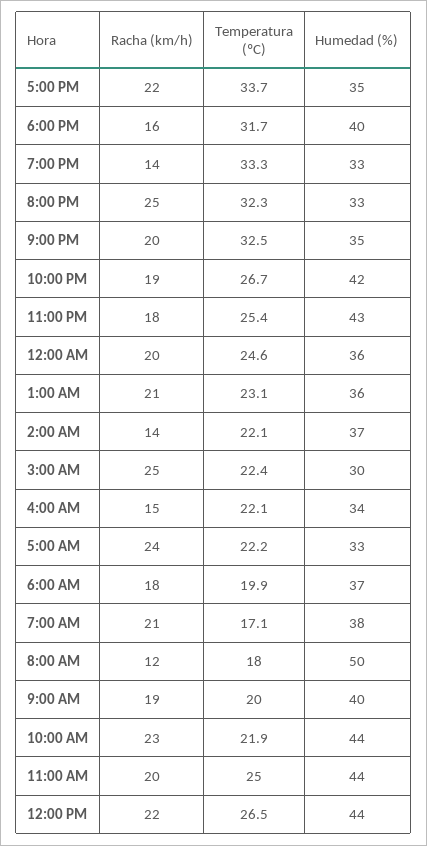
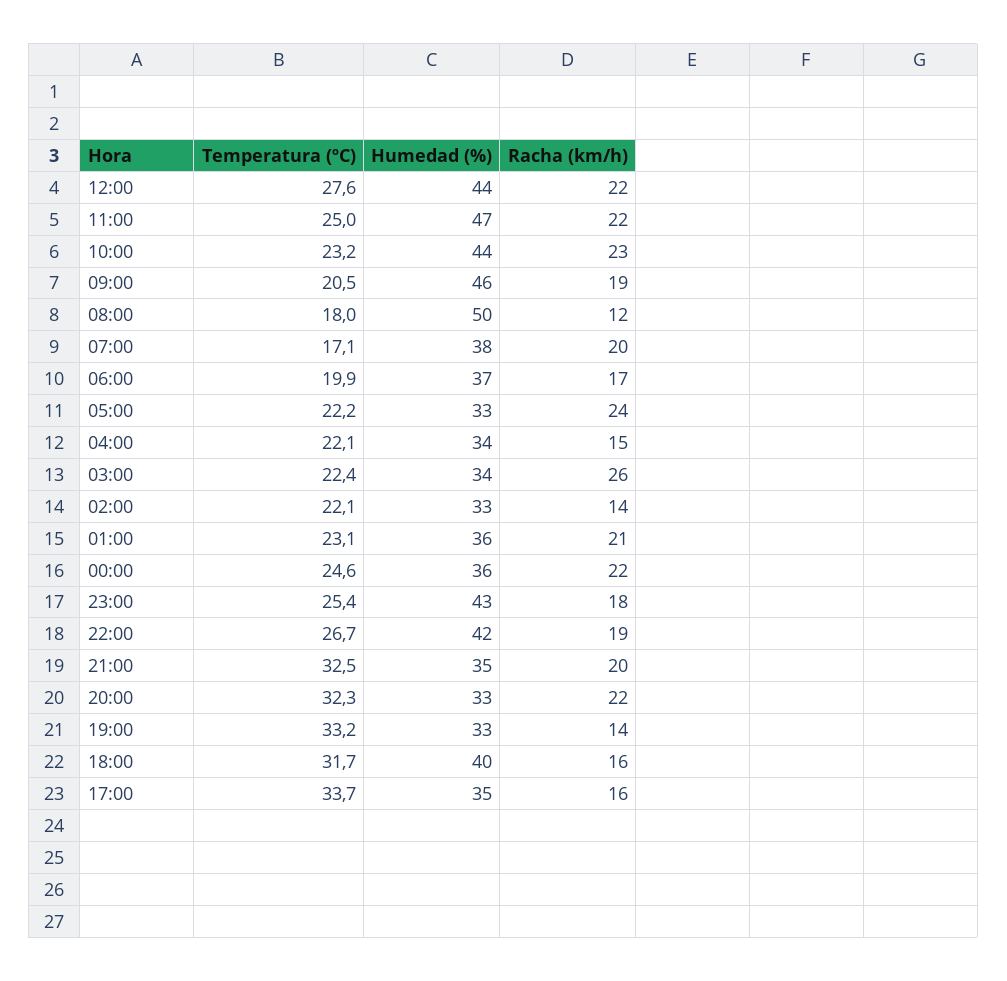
Racha (km/h), 5:00 PM: 22 -> 16
Temperatura (ºC), 7:00 PM: 33.3 -> 33.2
Racha (km/h), 8:00 PM: 25 -> 22
Racha (km/h), 12:00 AM: 20 -> 22
Humedad (%), 2:00 AM: 37 -> 33
Racha (km/h), 3:00 AM: 25 -> 26
Humedad (%), 3:00 AM: 30 -> 34
Racha (km/h), 6:00 AM: 18 -> 17
Racha (km/h), 7:00 AM: 21 -> 20
Temperatura (ºC), 9:00 AM: 20 -> 20.5
Humedad (%), 9:00 AM: 40 -> 46
Temperatura (ºC), 10:00 AM: 21.9 -> 23.2
Racha (km/h), 11:00 AM: 20 -> 22
Humedad (%), 11:00 AM: 44 -> 47
Temperatura (ºC), 12:00 PM: 26.5 -> 27.6

